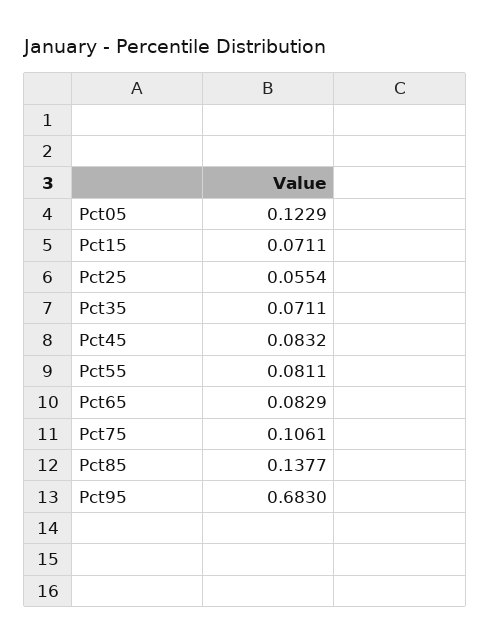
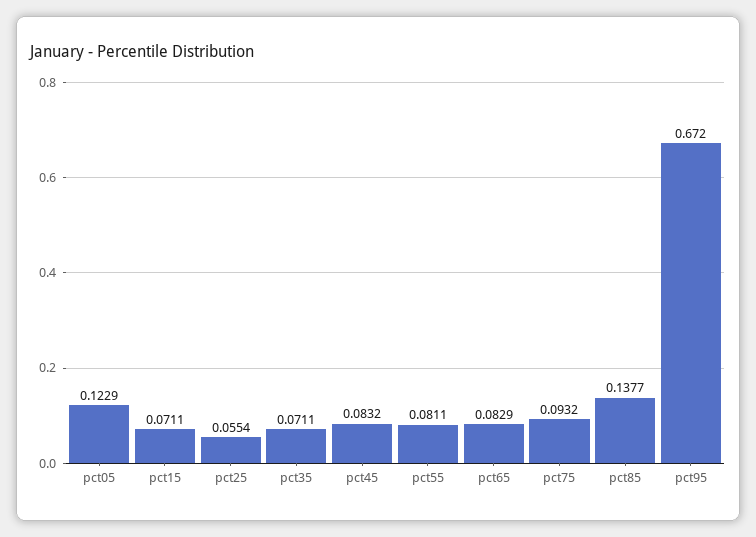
Pct75: 0.1061 -> 0.0932
Pct95: 0.683 -> 0.672

